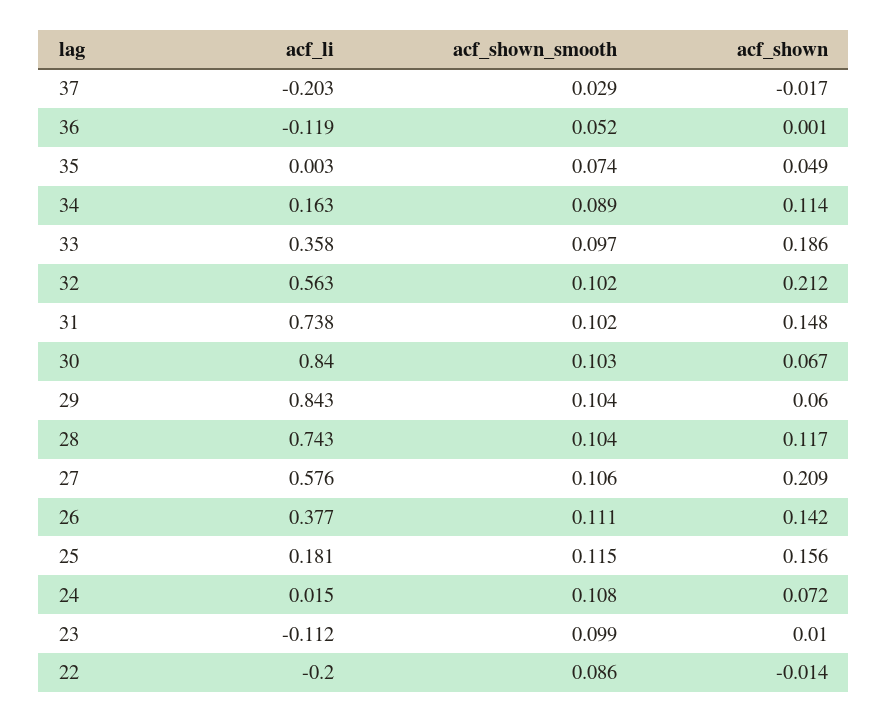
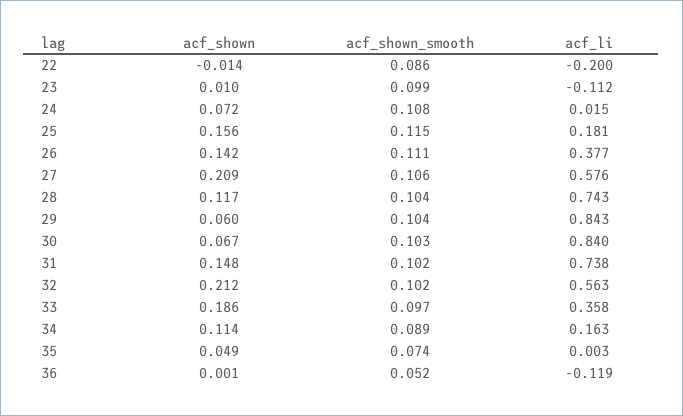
acf_li, 37: -0.203 -> none
acf_shown_smooth, 37: 0.029 -> none
acf_shown, 37: -0.017 -> none

